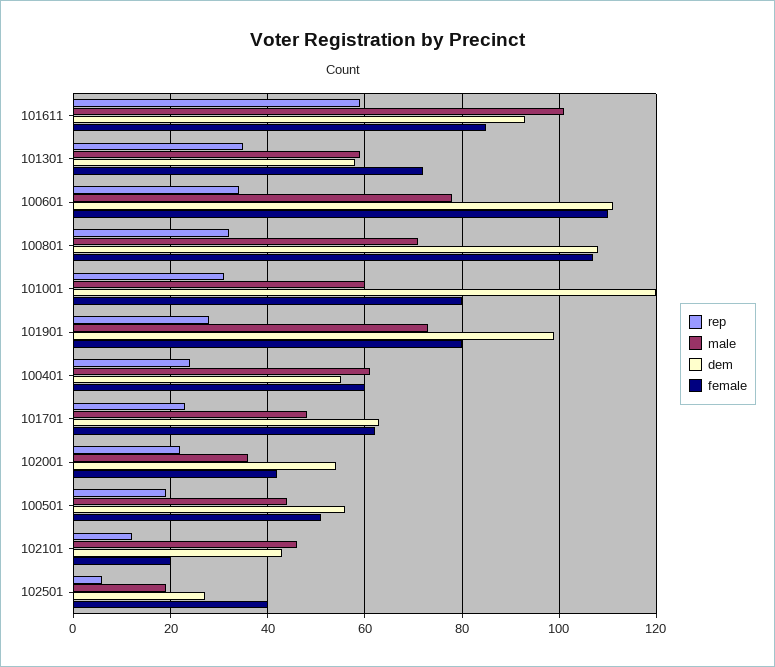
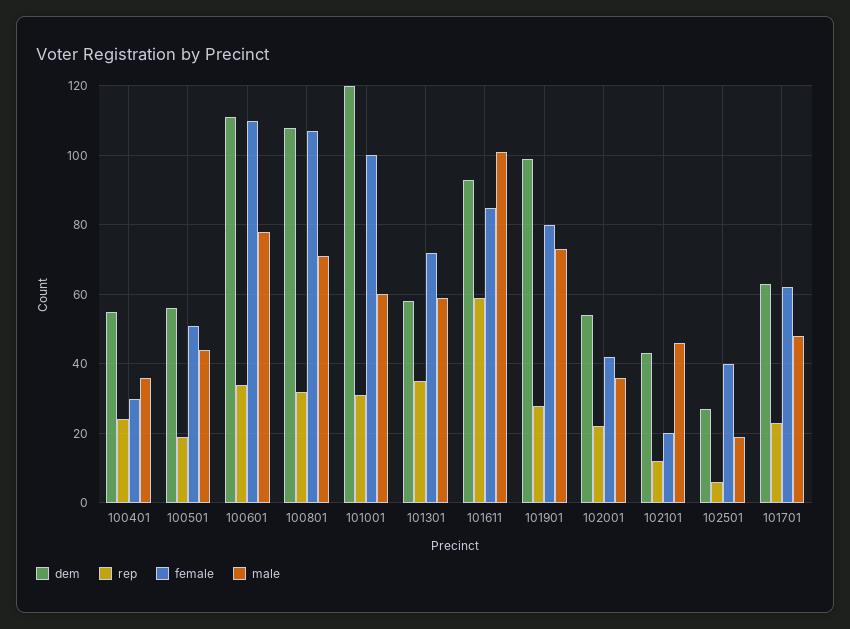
female, 101001: 80 -> 100
male, 100401: 60 -> 35
female, 100401: 60 -> 30

